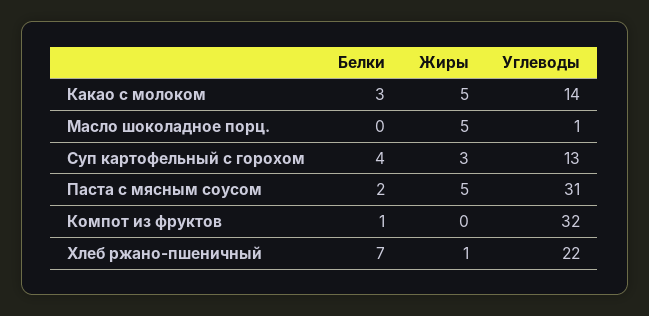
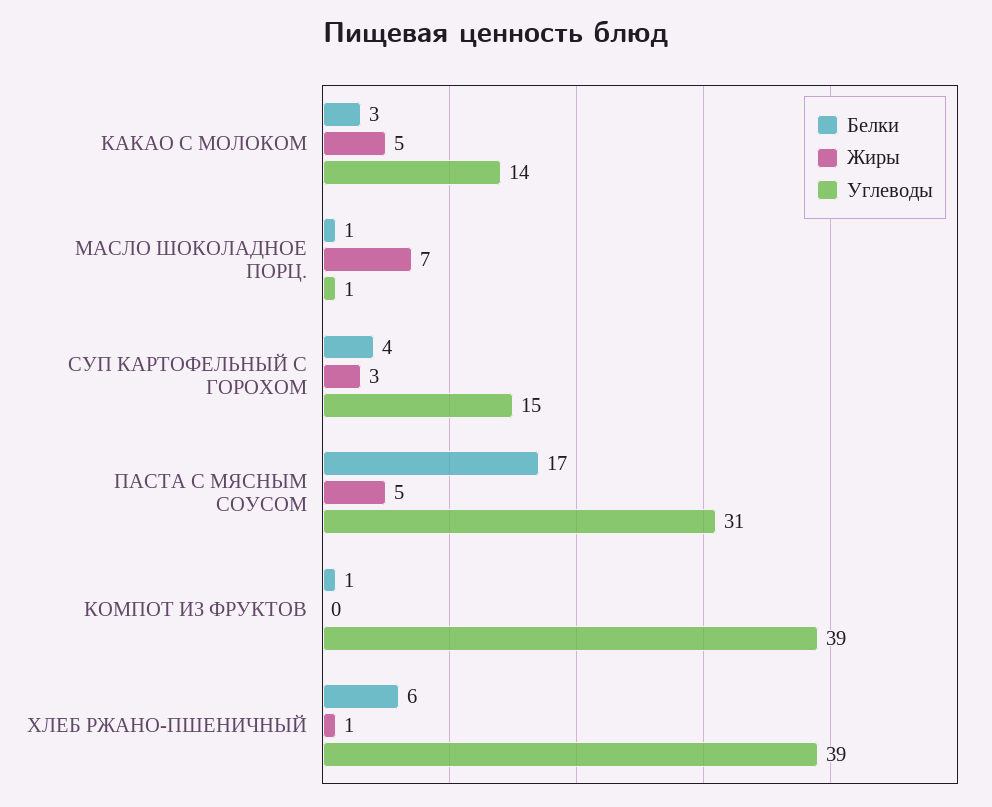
Белки, Масло шоколадное порц.: 0 -> 1
Жиры, Масло шоколадное порц.: 5 -> 7
Углеводы, Суп картофельный с горохом: 13 -> 15
Белки, Паста с мясным соусом: 2 -> 17
Углеводы, Компот из фруктов: 32 -> 39
Белки, Хлеб ржано-пшеничный: 7 -> 6
Углеводы, Хлеб ржано-пшеничный: 22 -> 39

